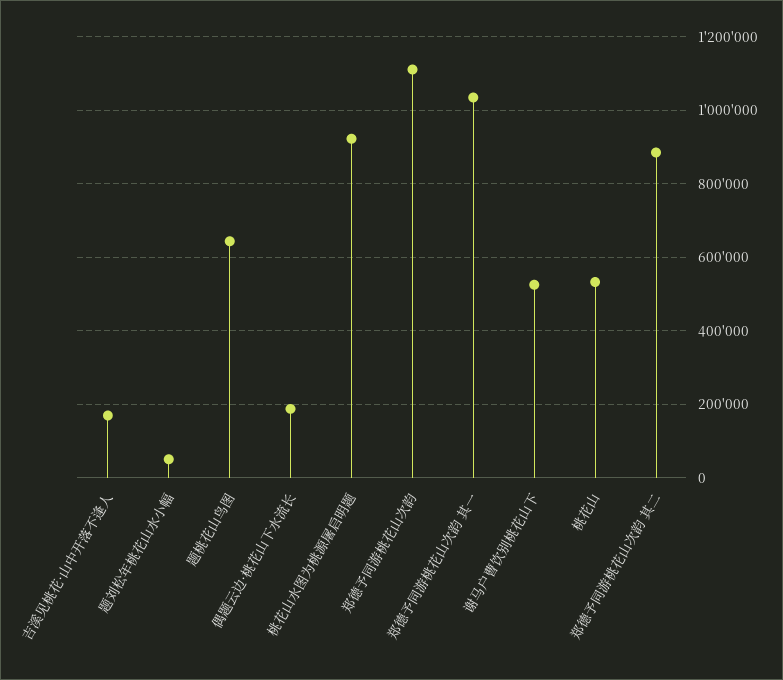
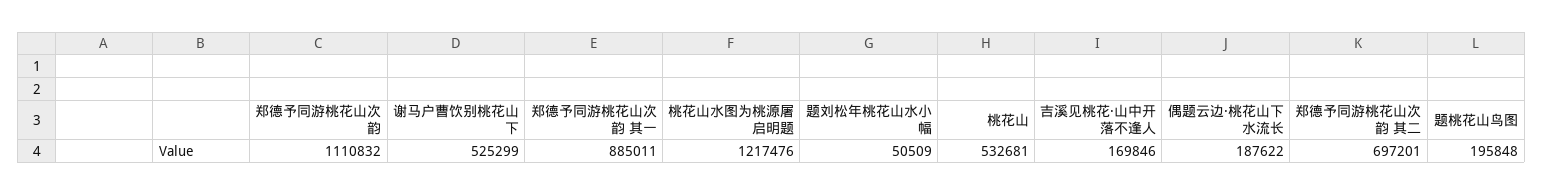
题桃花山鸟图: 640000 -> 195848
桃花山水图为桃源屠启明题: 920000 -> 1217476
郑德予同游桃花山次韵 其一: 1040000 -> 885011
郑德予同游桃花山次韵 其二: 880000 -> 697201

